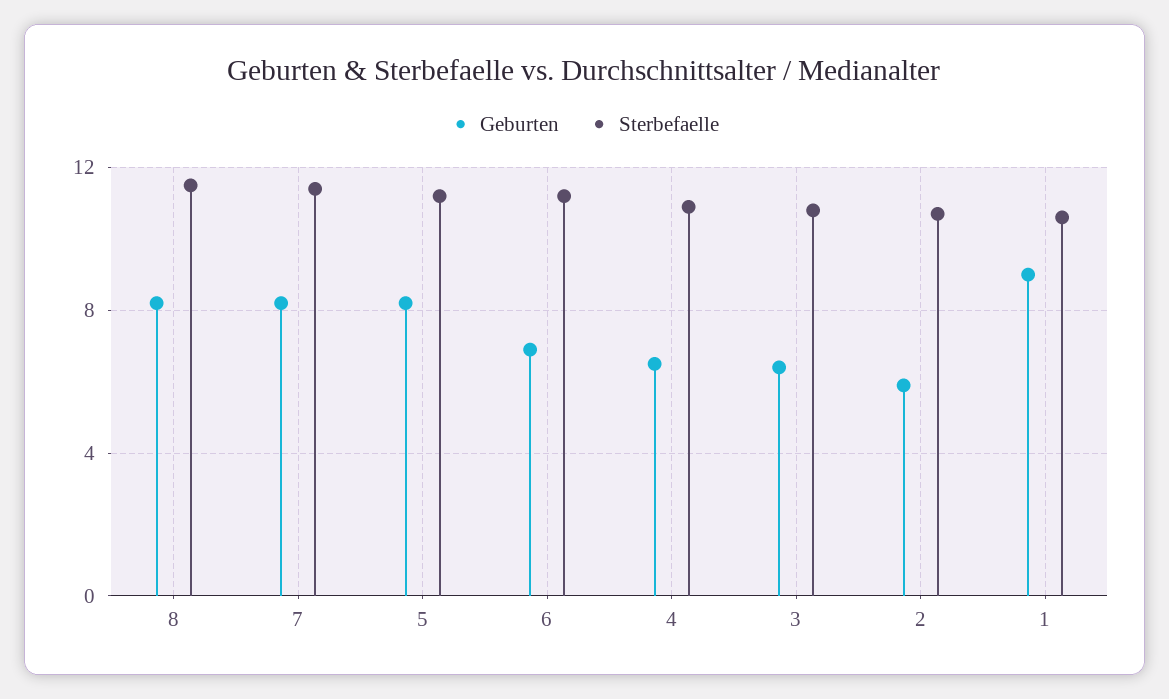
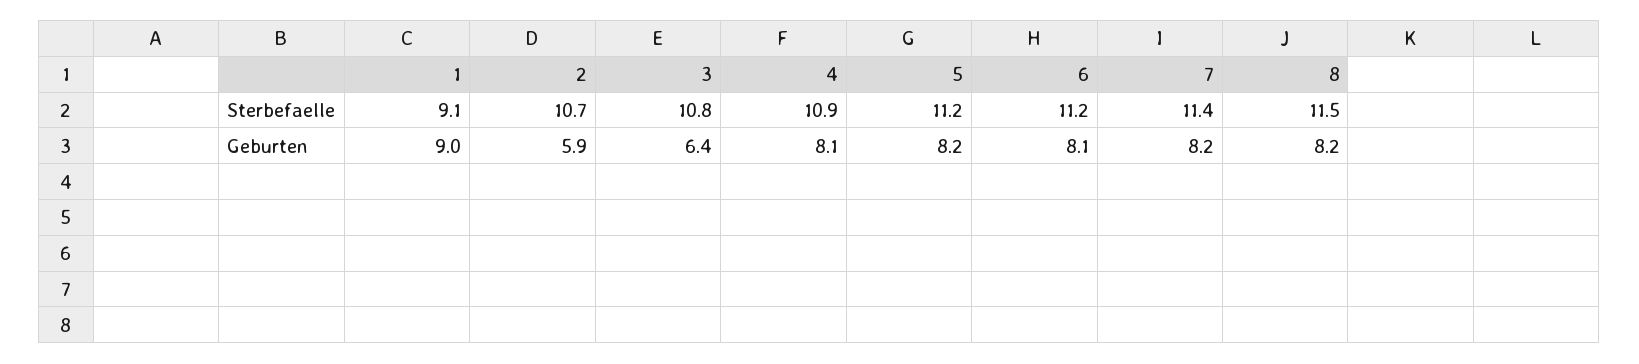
Geburten, 6: 7 -> 8.1
Geburten, 4: 6.5 -> 8.1
Sterbefaelle, 1: 10.5 -> 9.1

